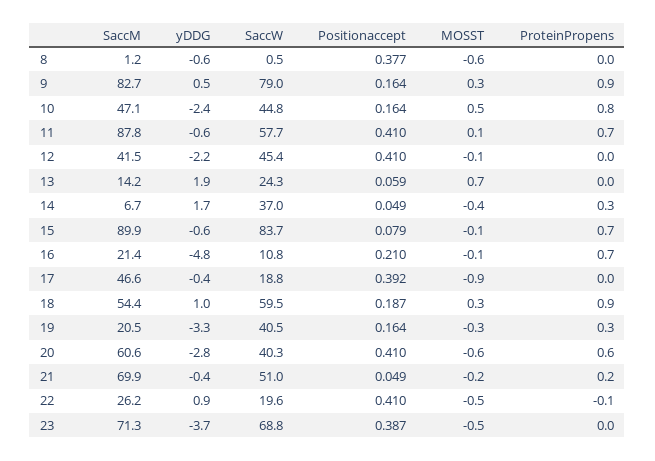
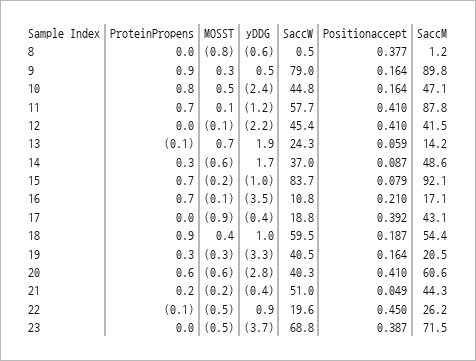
MOSST, 8: -0.6 -> -0.8
SaccM, 9: 82.7 -> 89.8
yDDG, 11: -0.6 -> -1.2
ProteinPropens, 13: 0 -> -0.1
SaccM, 14: 6.7 -> 48.6
Positionaccept, 14: 0.049 -> 0.087
MOSST, 14: -0.4 -> -0.6
SaccM, 15: 89.9 -> 92.1
yDDG, 15: -0.6 -> -1
MOSST, 15: -0.1 -> -0.2
SaccM, 16: 21.4 -> 17.1
yDDG, 16: -4.8 -> -3.5
SaccM, 17: 46.6 -> 43.1
MOSST, 18: 0.3 -> 0.4
SaccM, 21: 69.9 -> 44.3
Positionaccept, 22: 0.41 -> 0.45
SaccM, 23: 71.3 -> 71.5

